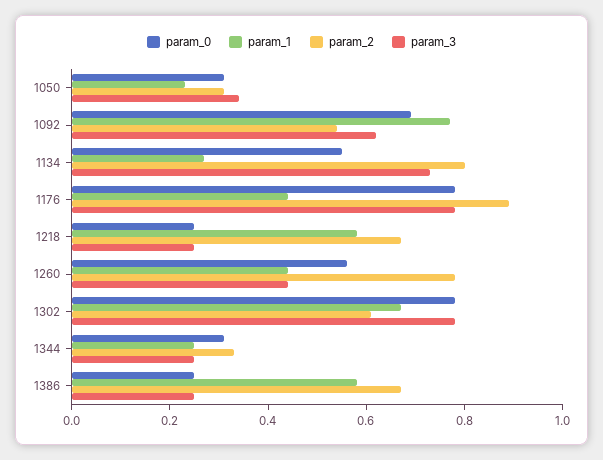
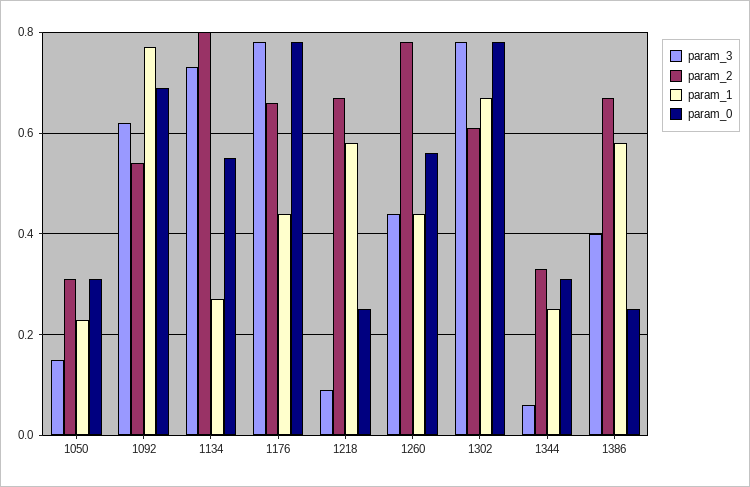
param_3, 1050: 0.35 -> 0.15
param_2, 1176: 0.9 -> 0.65
param_3, 1218: 0.25 -> 0.1
param_3, 1344: 0.25 -> 0.05
param_3, 1386: 0.25 -> 0.4

